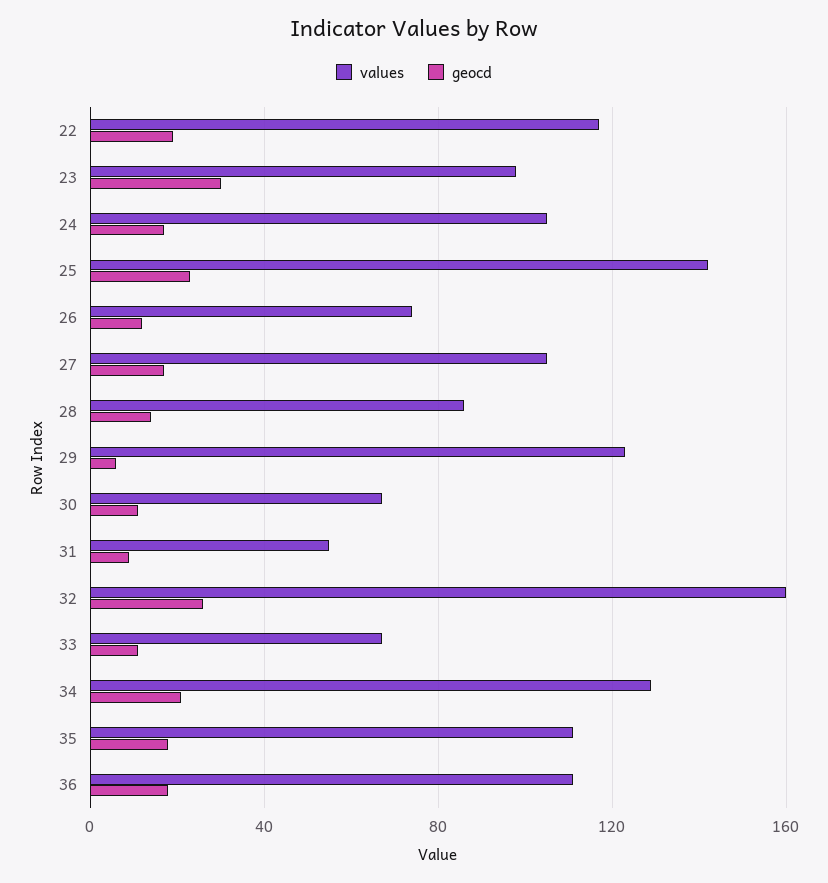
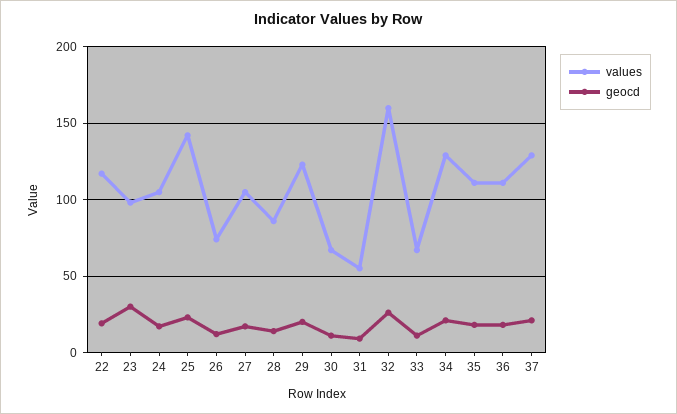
geocd, 29: 5 -> 20
values, 37: none -> 130
geocd, 37: none -> 20

